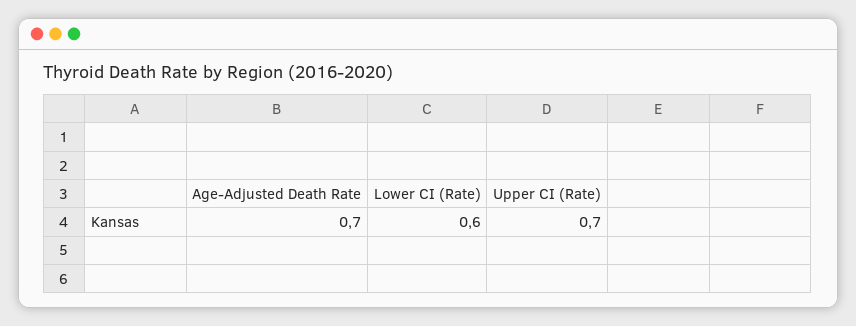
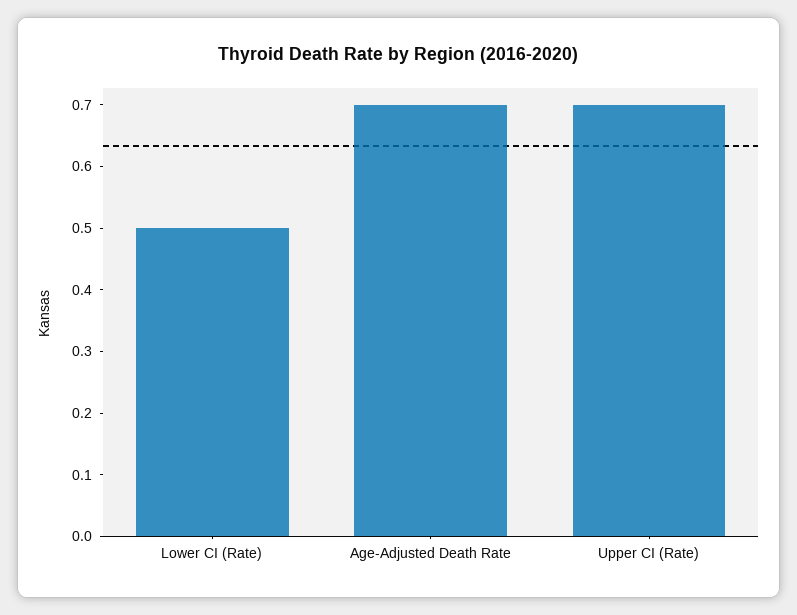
Lower CI (Rate): 0.6 -> 0.5

